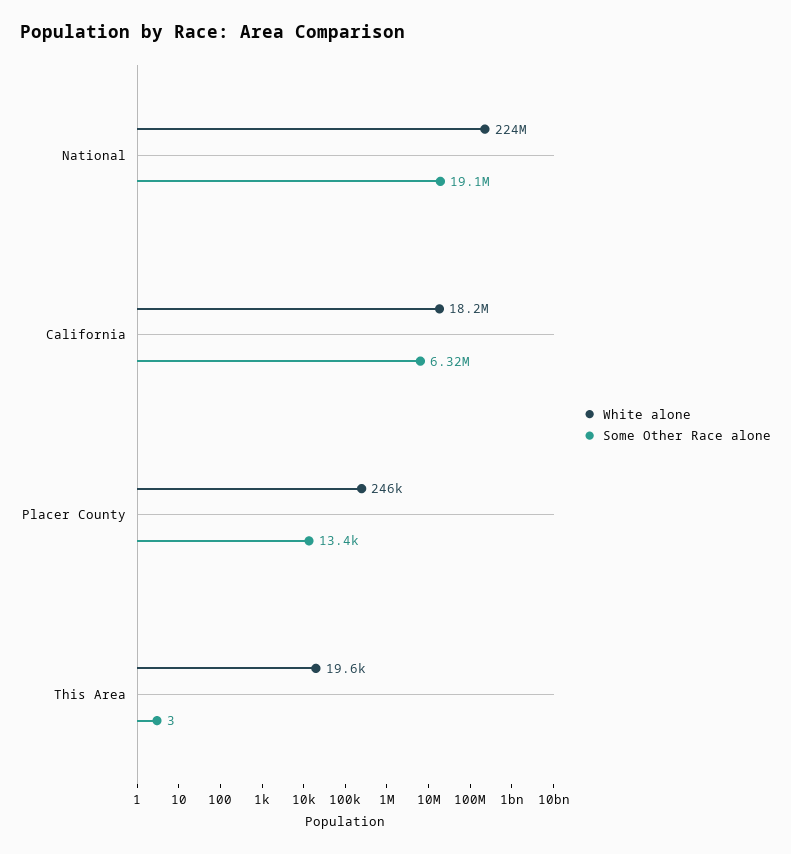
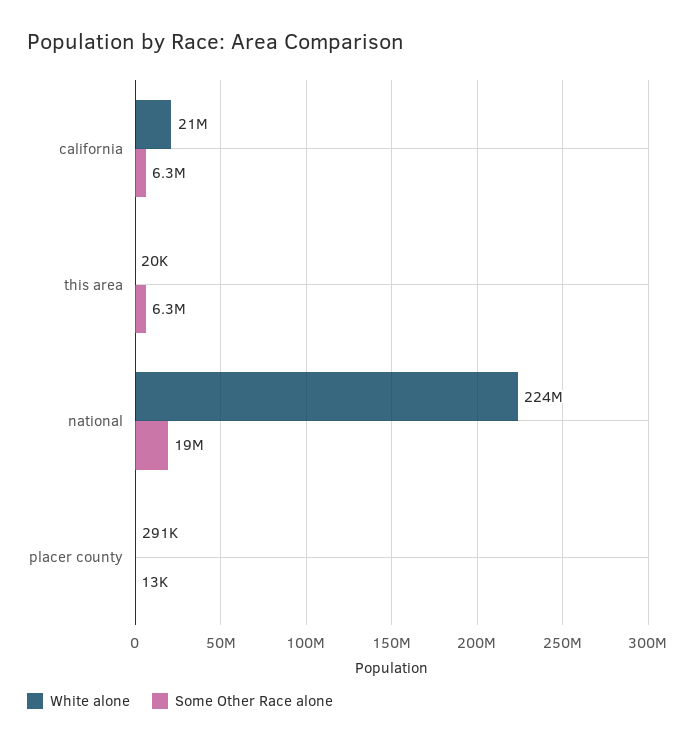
White alone, California: 18200000 -> 21000000
White alone, Placer County: 246000 -> 291000
Some Other Race alone, This Area: 3 -> 6300000

